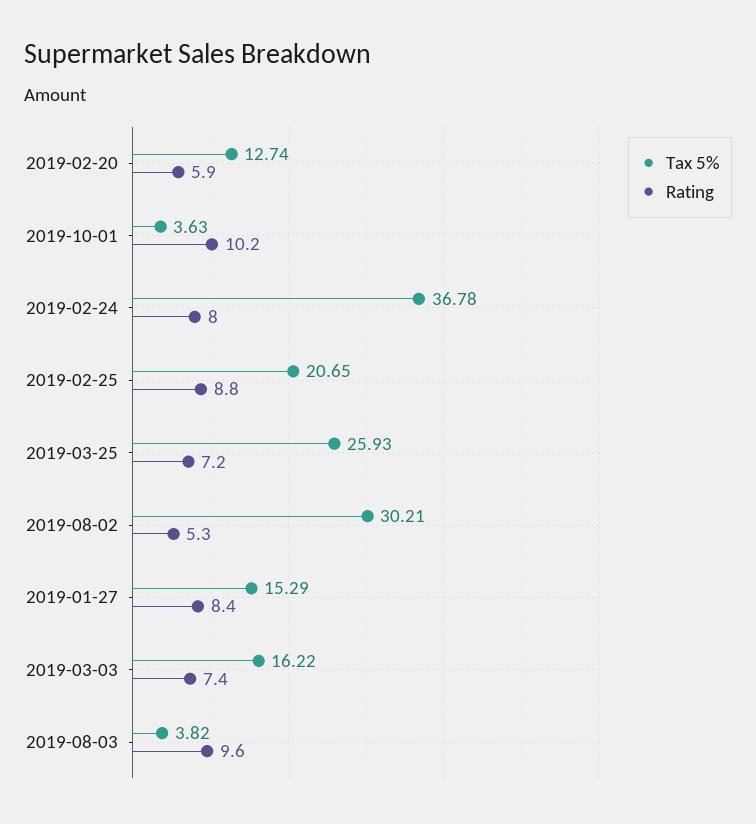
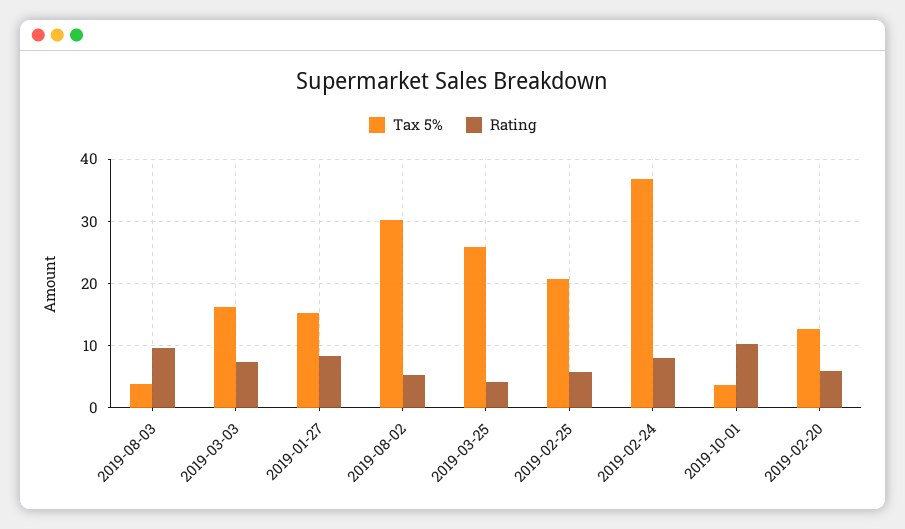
Rating, 2019-02-25: 8.8 -> 6
Rating, 2019-03-25: 7.2 -> 4

